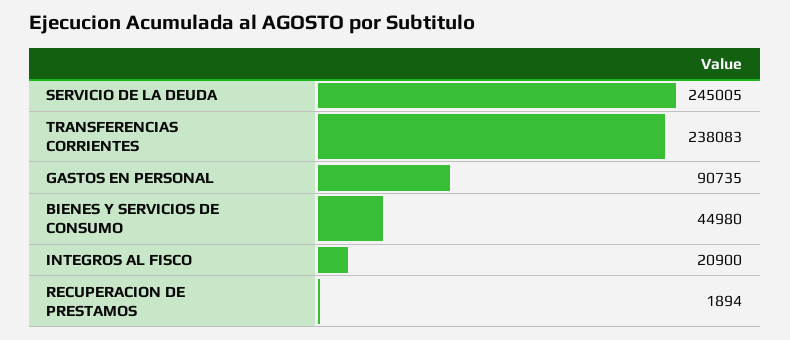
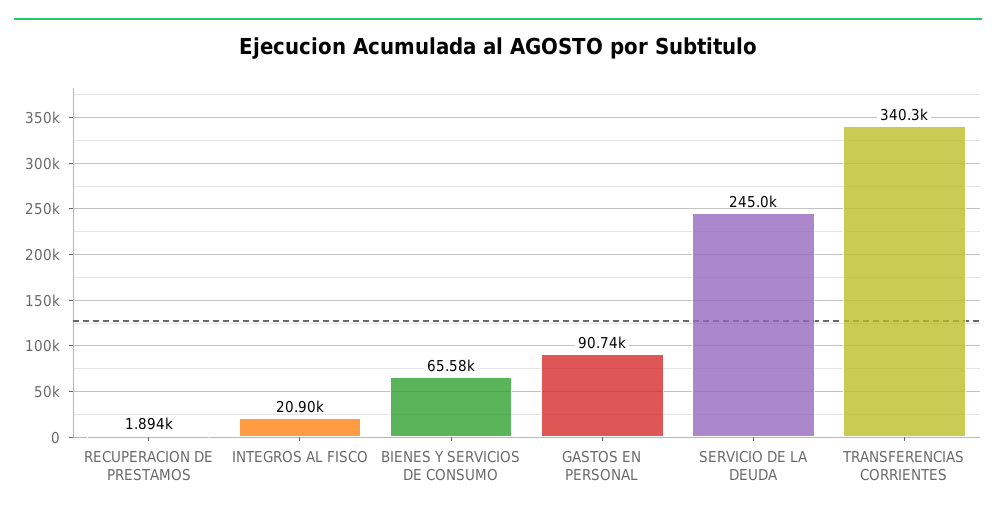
TRANSFERENCIAS CORRIENTES: 238083 -> 340300
BIENES Y SERVICIOS DE CONSUMO: 44980 -> 65580

